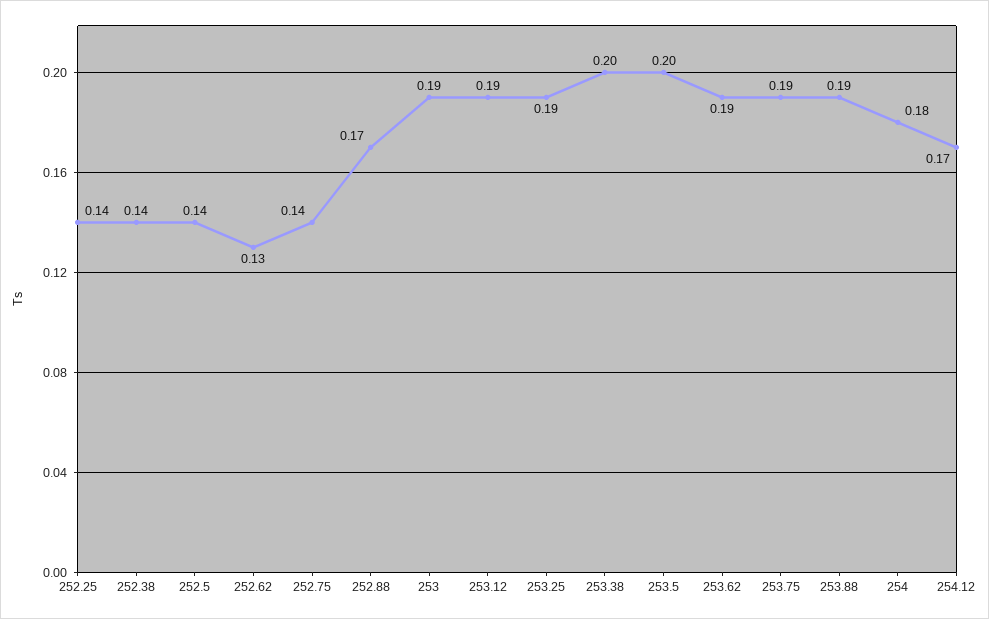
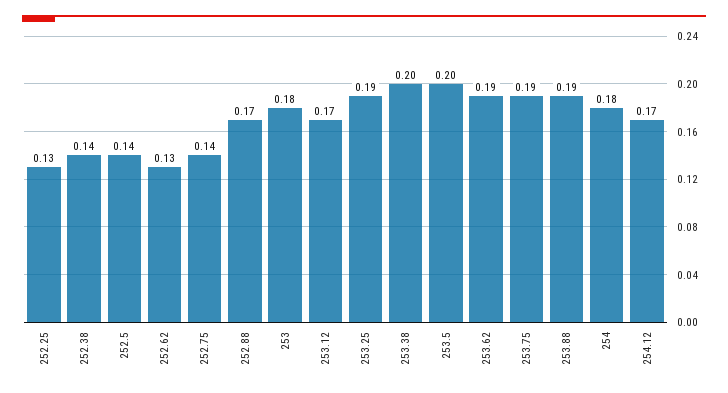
252.25: 0.14 -> 0.13
253: 0.19 -> 0.18
253.12: 0.19 -> 0.17

